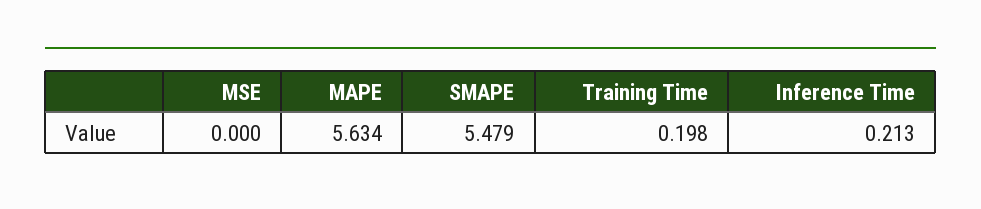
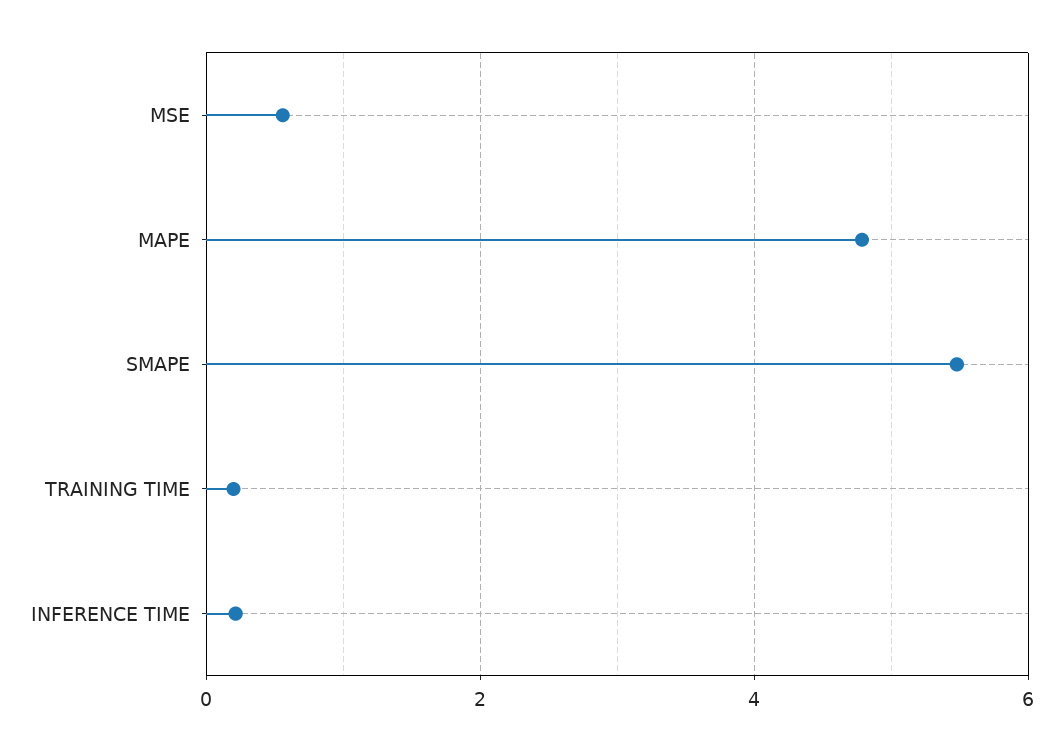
MSE: 0 -> 0.6
MAPE: 5.634 -> 4.8

